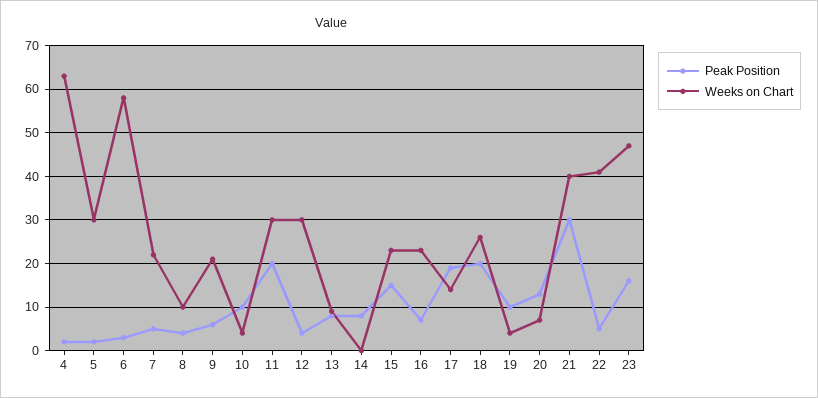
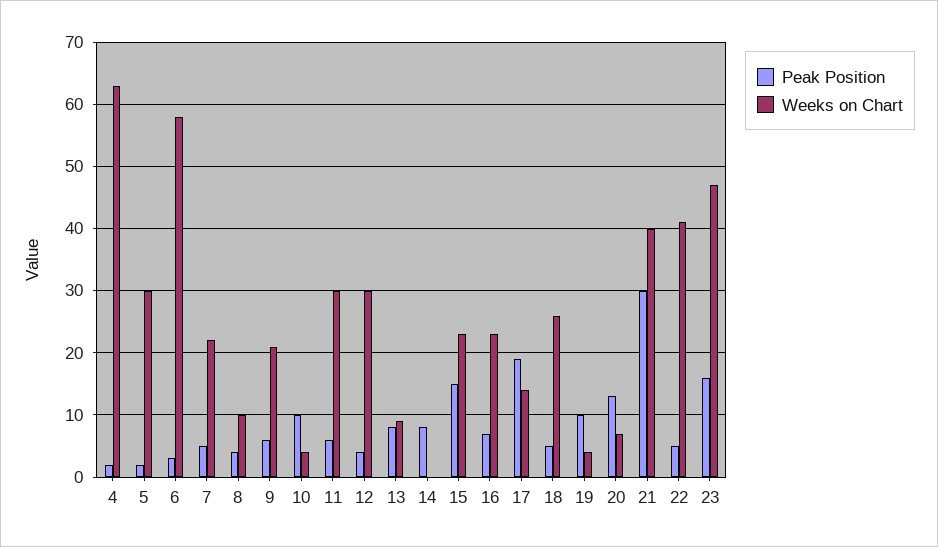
Peak Position, 11: 20 -> 6
Peak Position, 18: 20 -> 5

